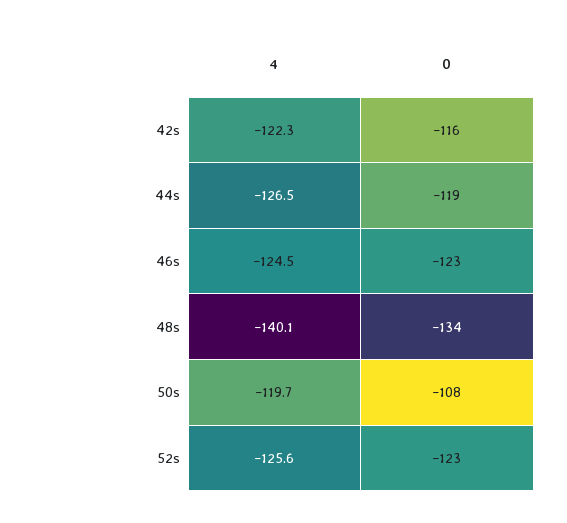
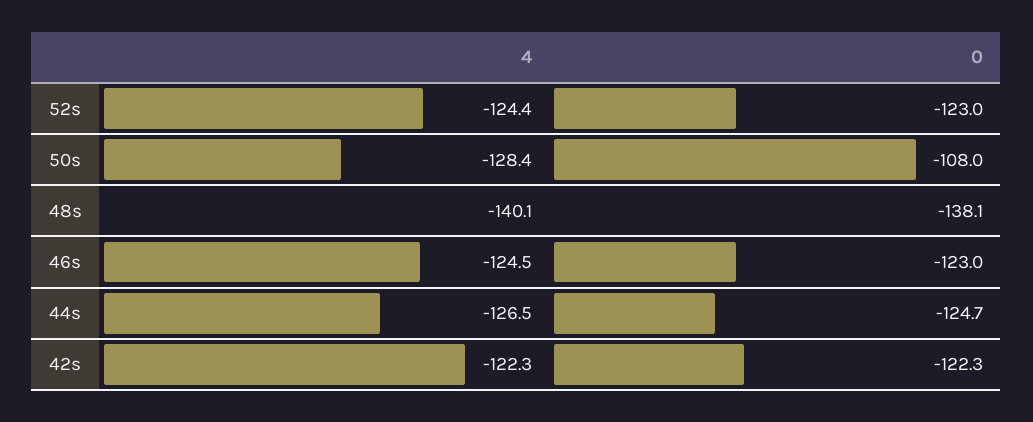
0, 42s: -116 -> -122.3
0, 44s: -119 -> -124.7
0, 48s: -134 -> -138.1
4, 50s: -119.7 -> -128.4
4, 52s: -125.6 -> -124.4

